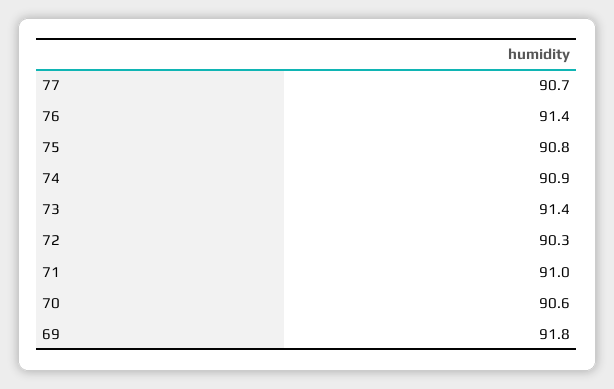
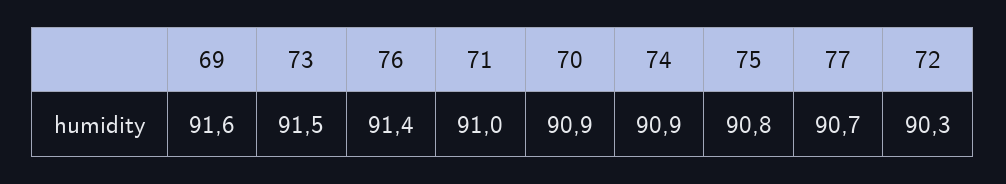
73: 91.4 -> 91.5
70: 90.6 -> 90.9
69: 91.8 -> 91.6

